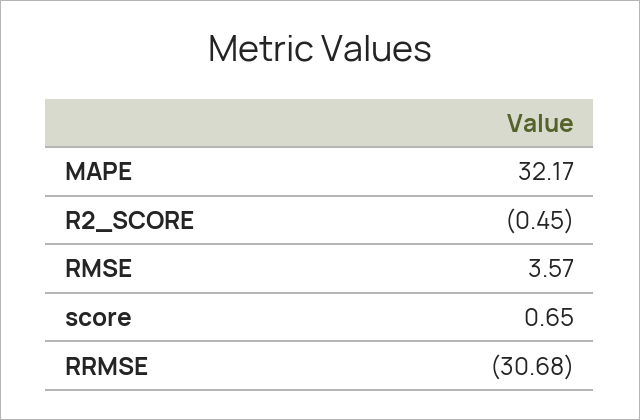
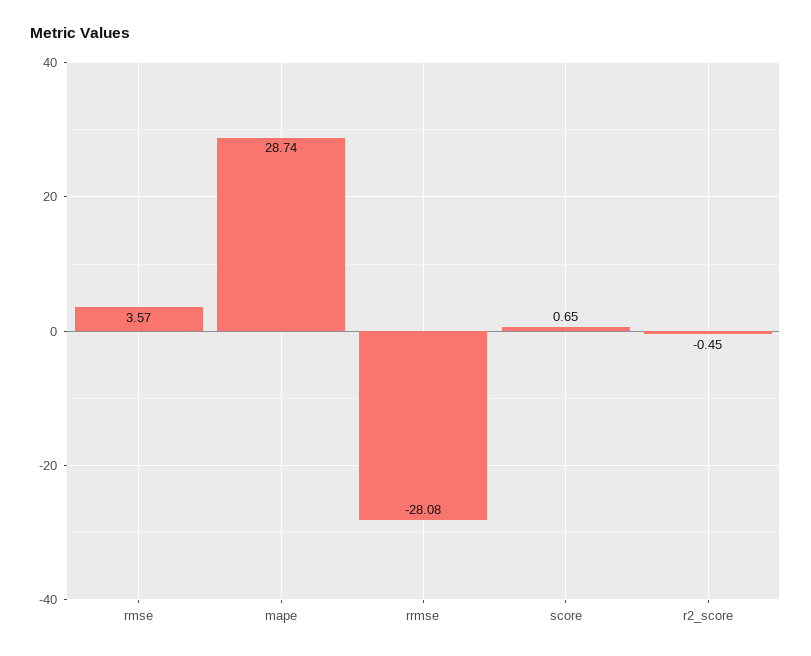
MAPE: 32.17 -> 28.74
RRMSE: -30.68 -> -28.08

